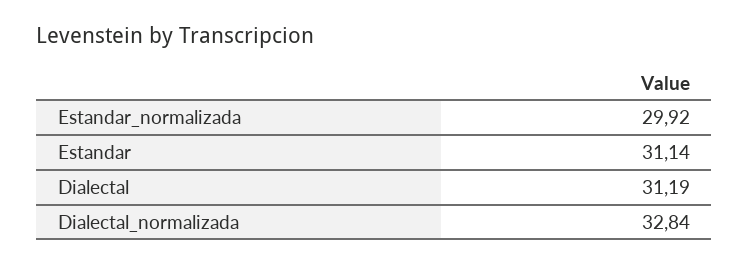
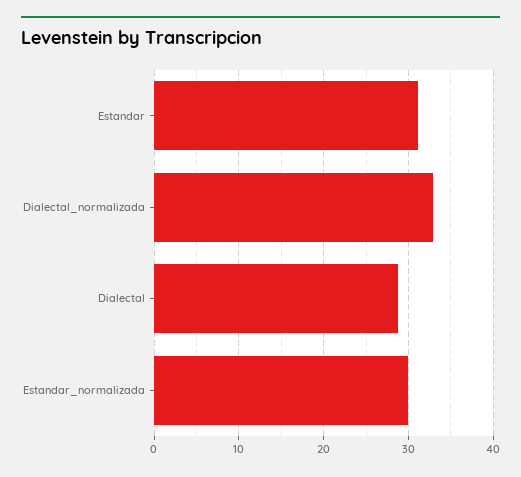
Dialectal: 31.19 -> 29

